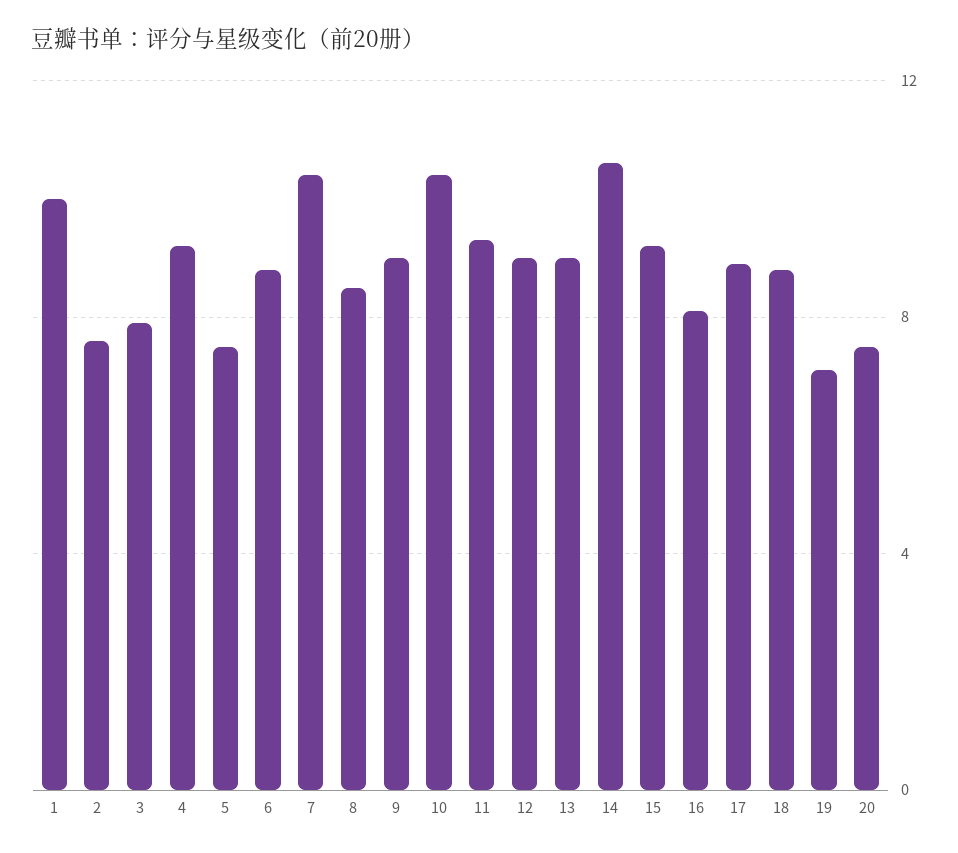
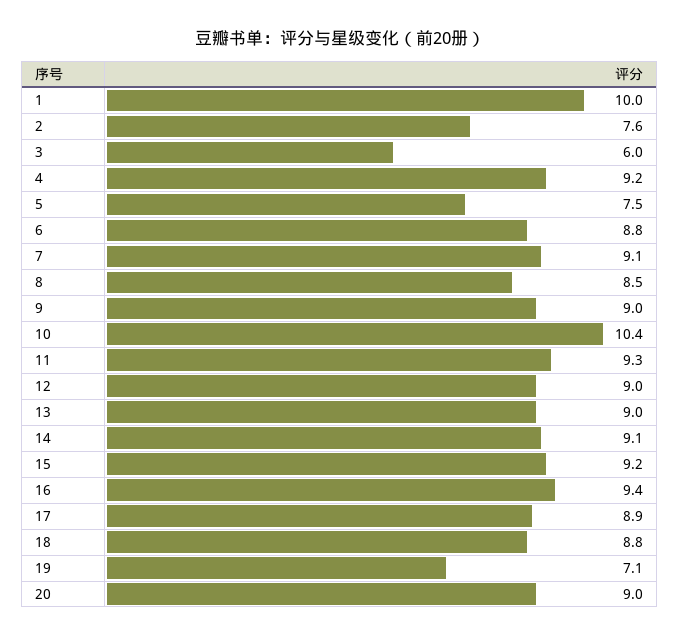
3: 8 -> 6
7: 10.5 -> 9.1
14: 10.5 -> 9.1
16: 8 -> 9.4
20: 7.5 -> 9

